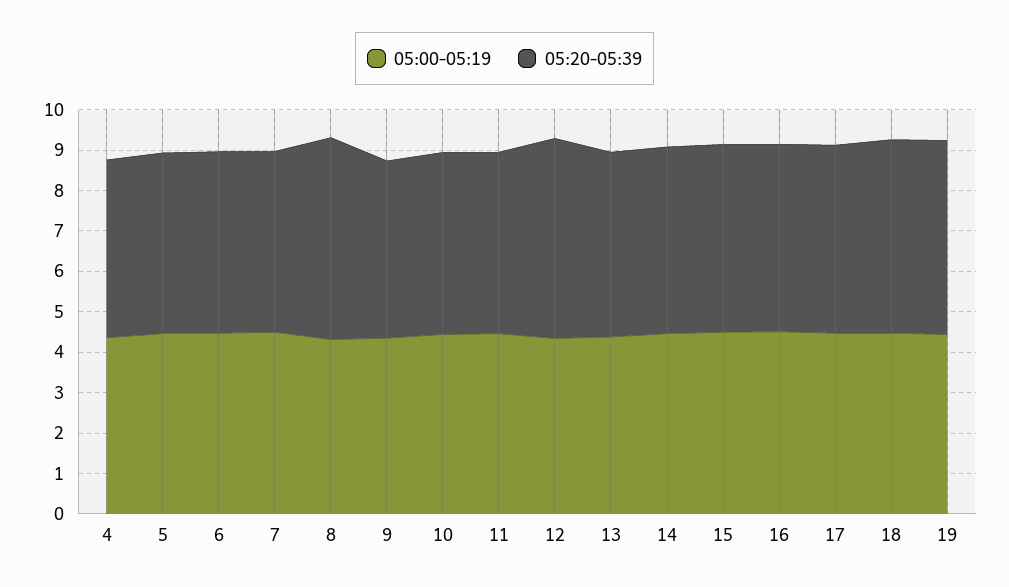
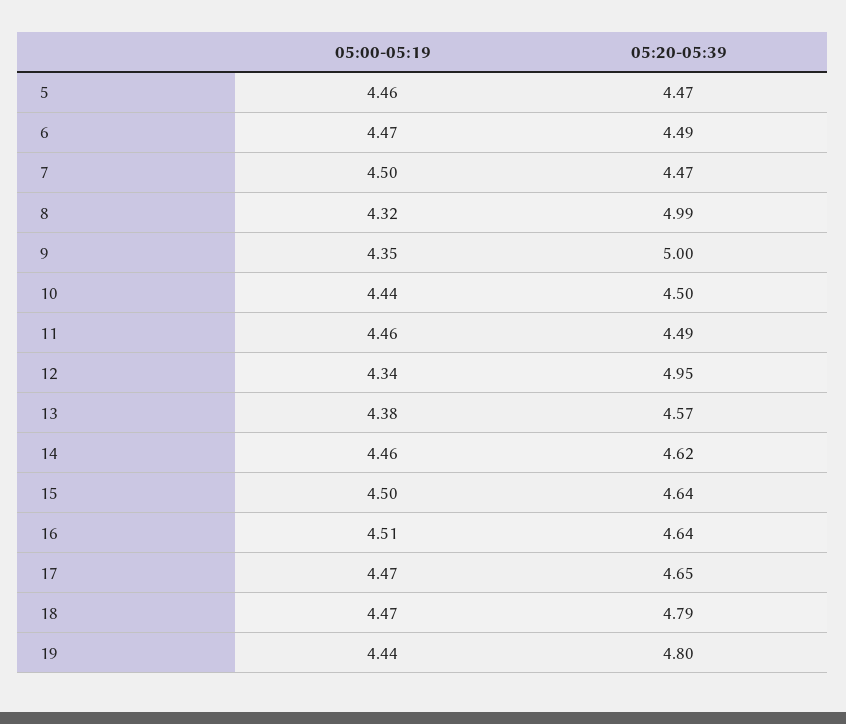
05:00-05:19, 4: 4.4 -> none
05:20-05:39, 4: 4.4 -> none
05:20-05:39, 9: 4.4 -> 5

